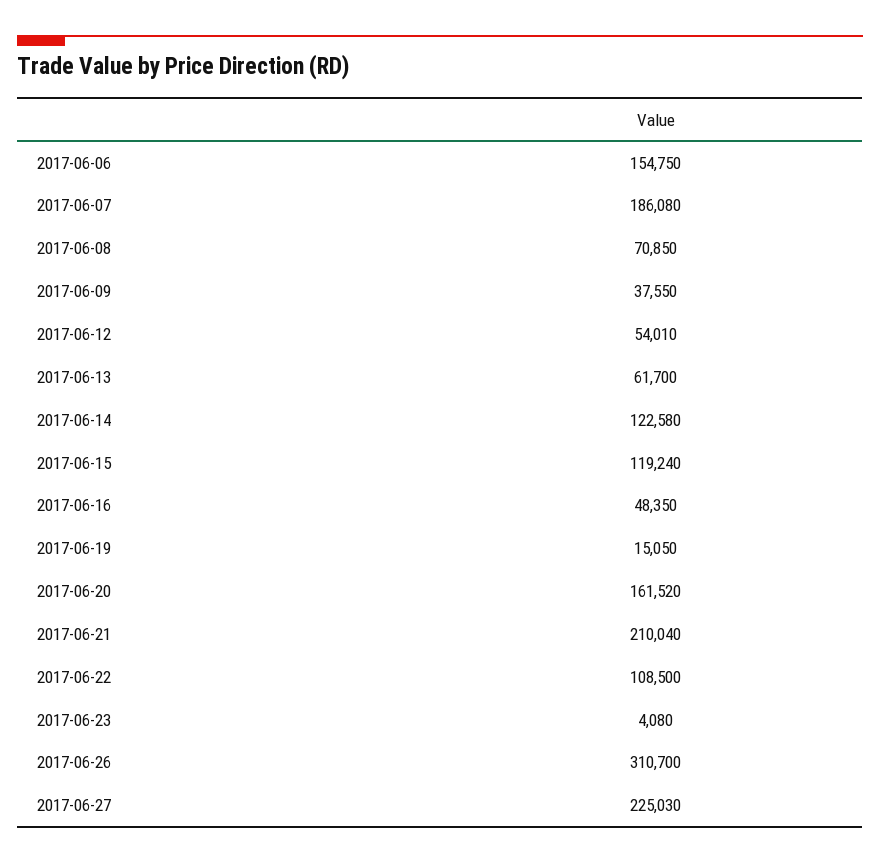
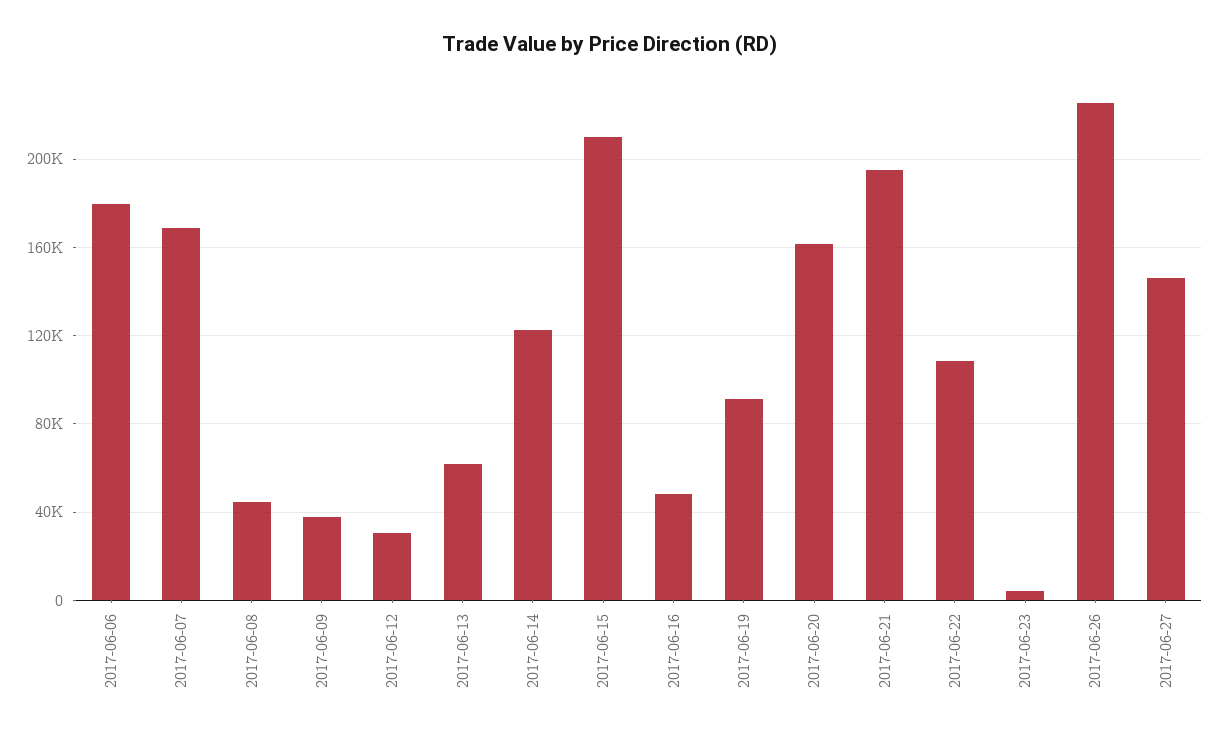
2017-06-06: 154750 -> 180000
2017-06-07: 186080 -> 170000
2017-06-08: 70850 -> 45000
2017-06-12: 54010 -> 30000
2017-06-15: 119240 -> 210000
2017-06-19: 15050 -> 90000
2017-06-21: 210040 -> 195000
2017-06-26: 310700 -> 225000
2017-06-27: 225030 -> 145000

